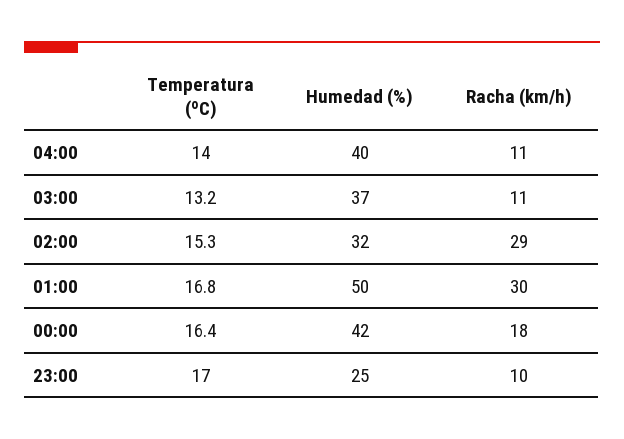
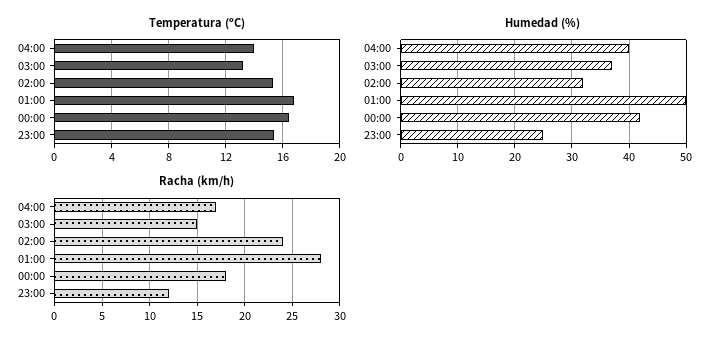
Racha (km/h), 04:00: 11 -> 17
Racha (km/h), 03:00: 11 -> 15
Racha (km/h), 02:00: 29 -> 24
Racha (km/h), 01:00: 30 -> 28
Temperatura (ºC), 23:00: 17 -> 15.5
Racha (km/h), 23:00: 10 -> 12

